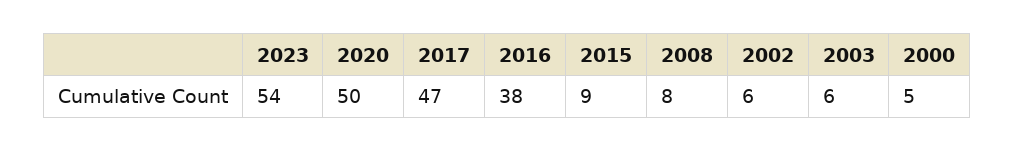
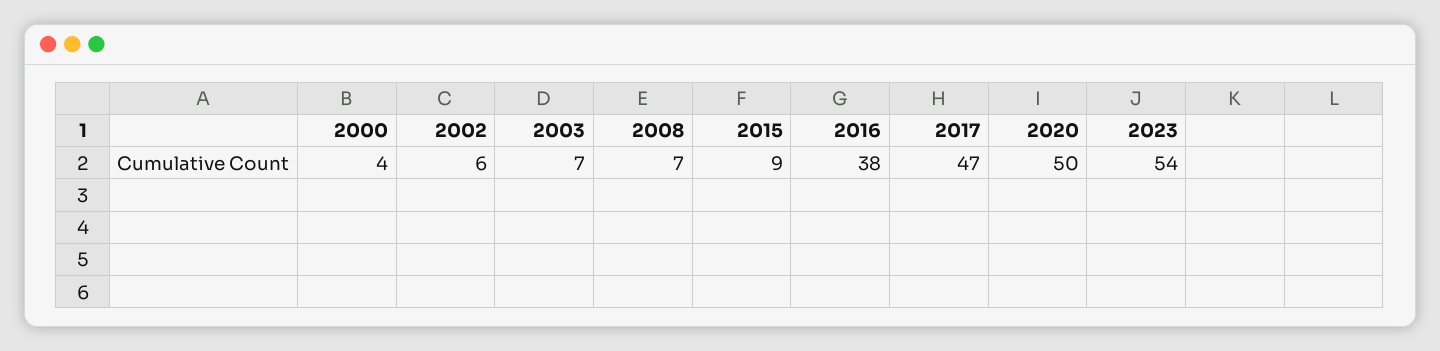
2008: 8 -> 7
2003: 6 -> 7
2000: 5 -> 4

